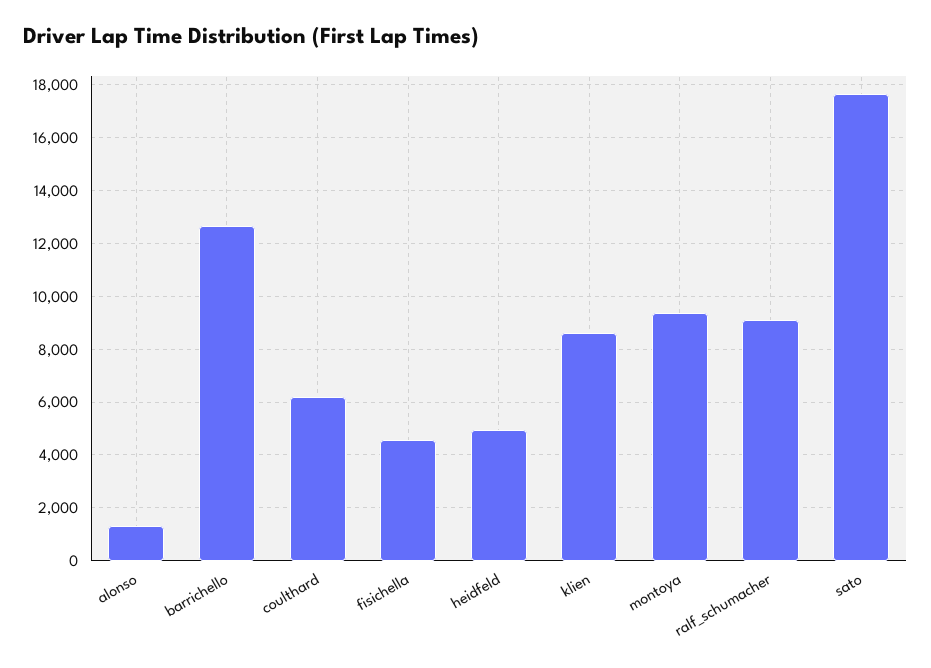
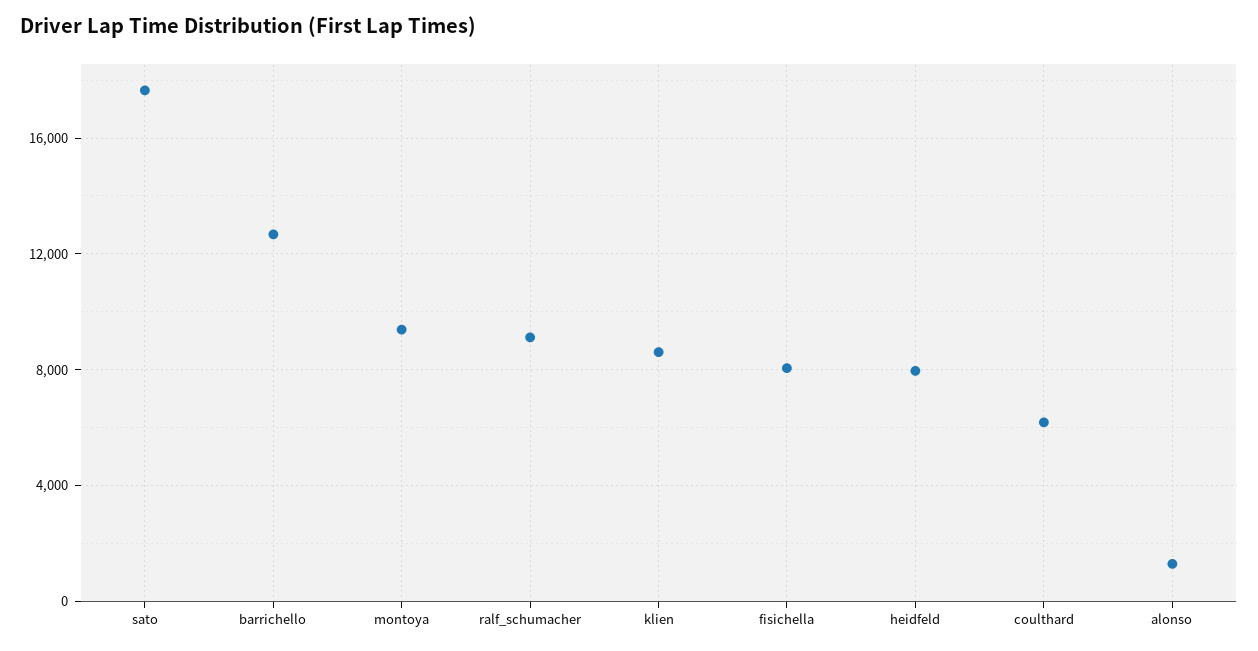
fisichella: 4500 -> 8000
heidfeld: 5000 -> 8000

